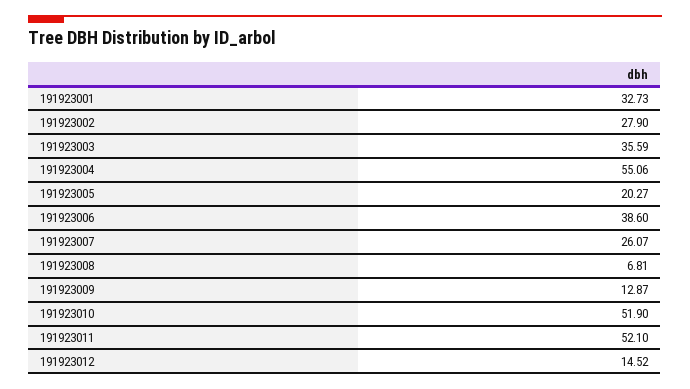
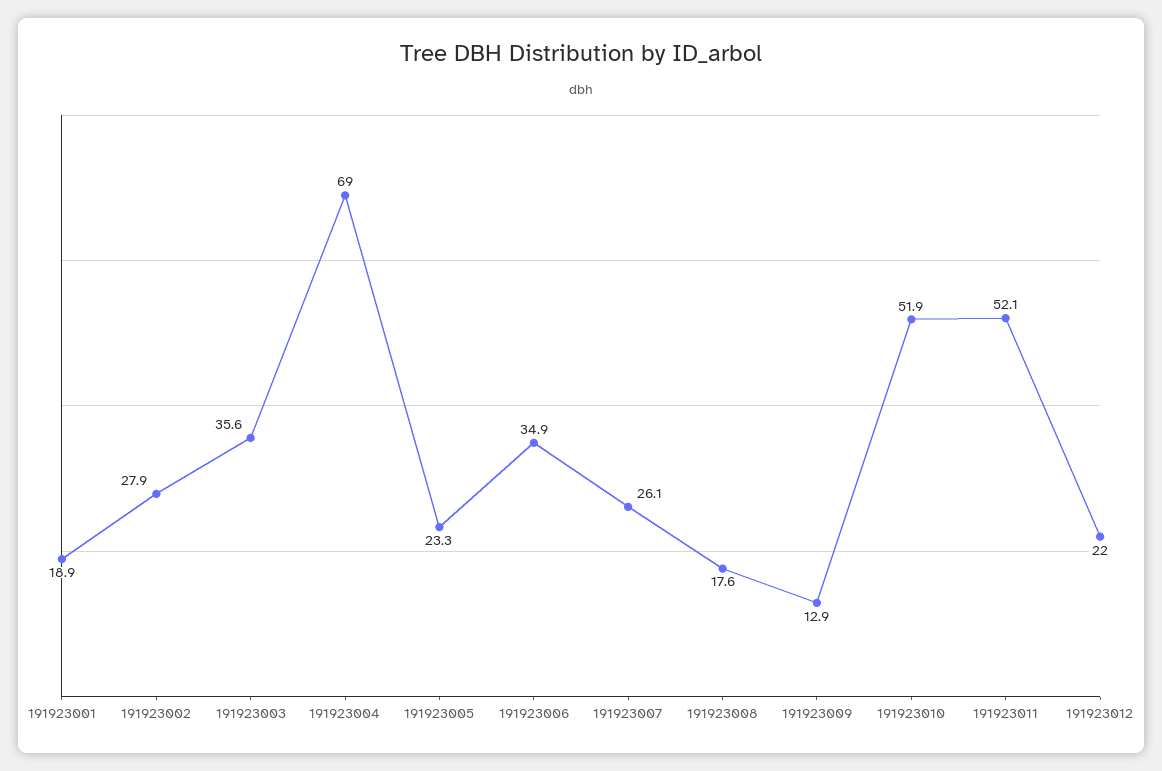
191923001: 32.73 -> 18.9
191923004: 55.06 -> 69
191923005: 20.27 -> 23.3
191923006: 38.6 -> 34.9
191923008: 6.81 -> 17.6
191923012: 14.52 -> 22

